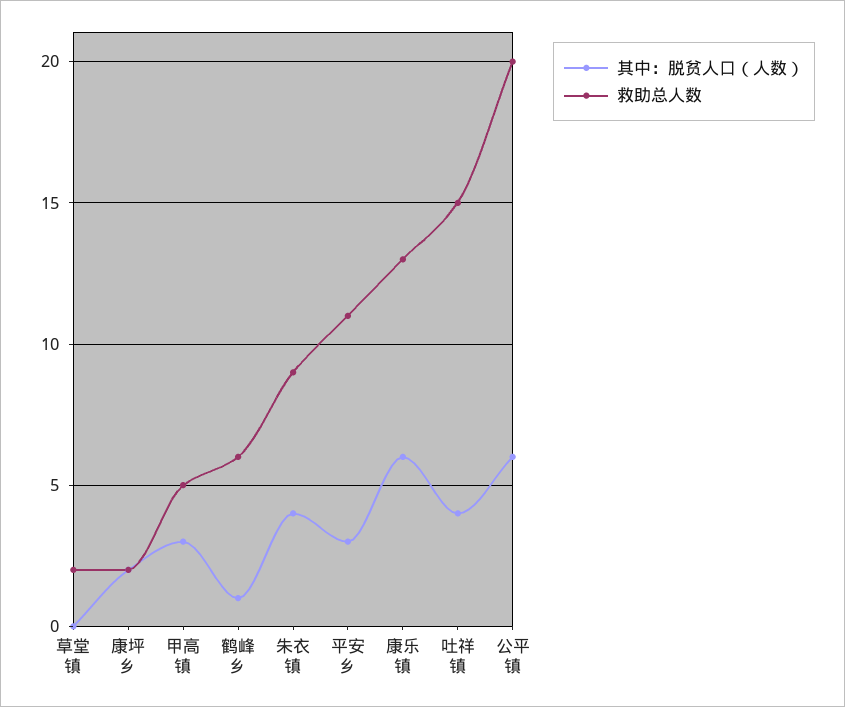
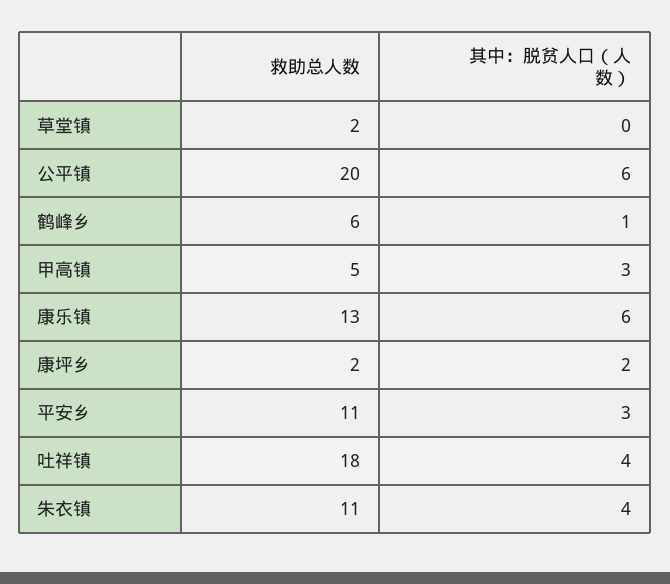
救助总人数, 朱衣镇: 9 -> 11
救助总人数, 吐祥镇: 15 -> 18

